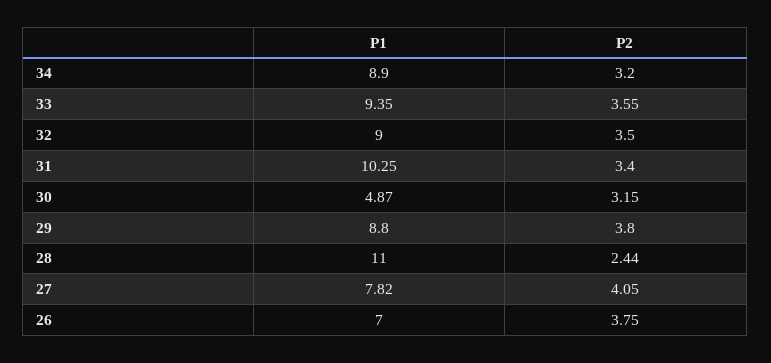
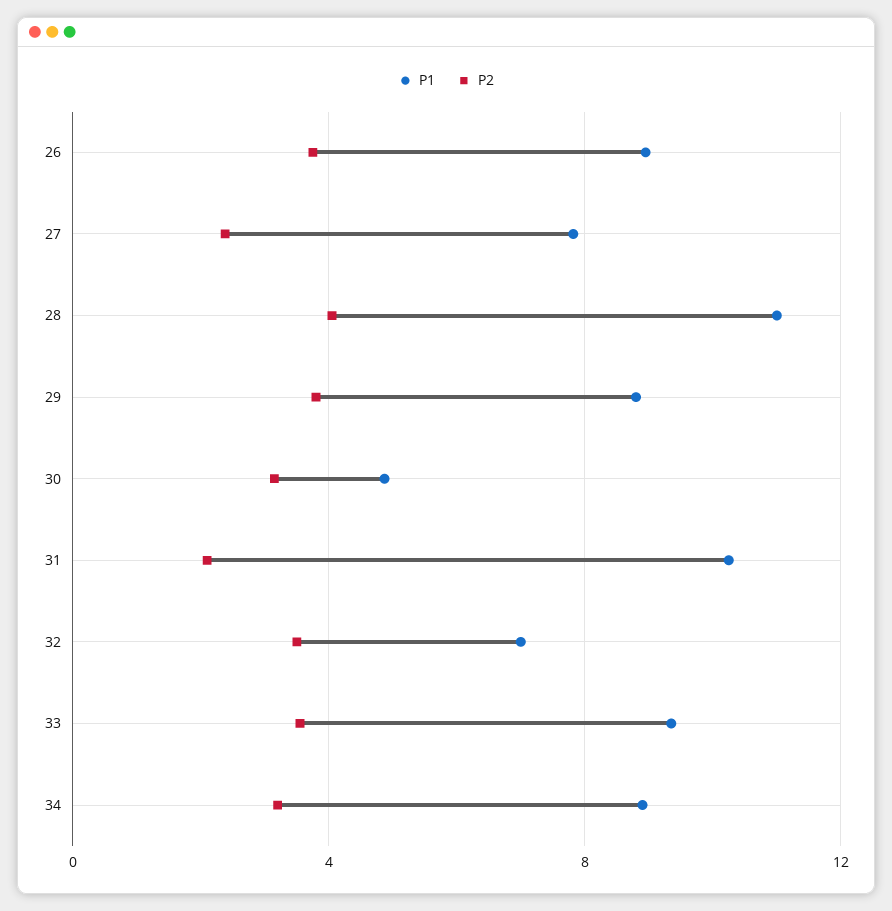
P1, 32: 9 -> 7
P2, 31: 3.4 -> 2
P2, 28: 2.44 -> 4
P2, 27: 4.05 -> 2.5
P1, 26: 7 -> 9

